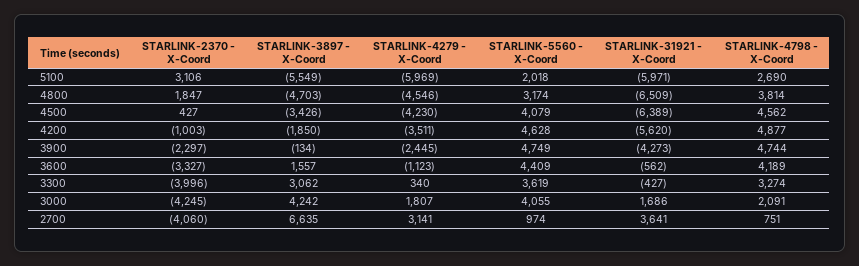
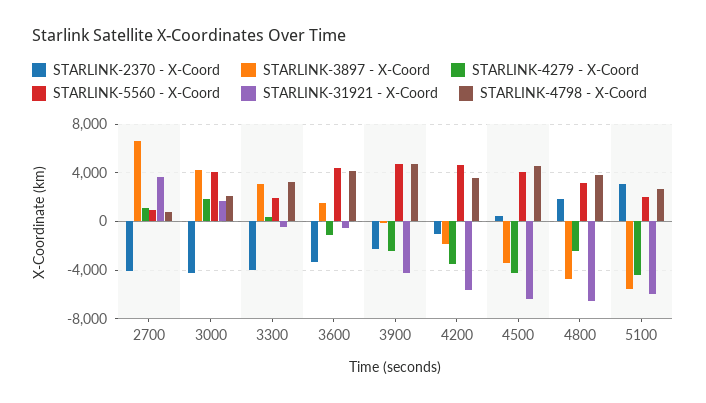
STARLINK-4279 - X-Coord, 5100: -5969 -> -4500
STARLINK-4279 - X-Coord, 4800: -4546 -> -2500
STARLINK-4798 - X-Coord, 4200: 4877 -> 3500
STARLINK-5560 - X-Coord, 3300: 3619 -> 2000
STARLINK-4279 - X-Coord, 2700: 3141 -> 1000

